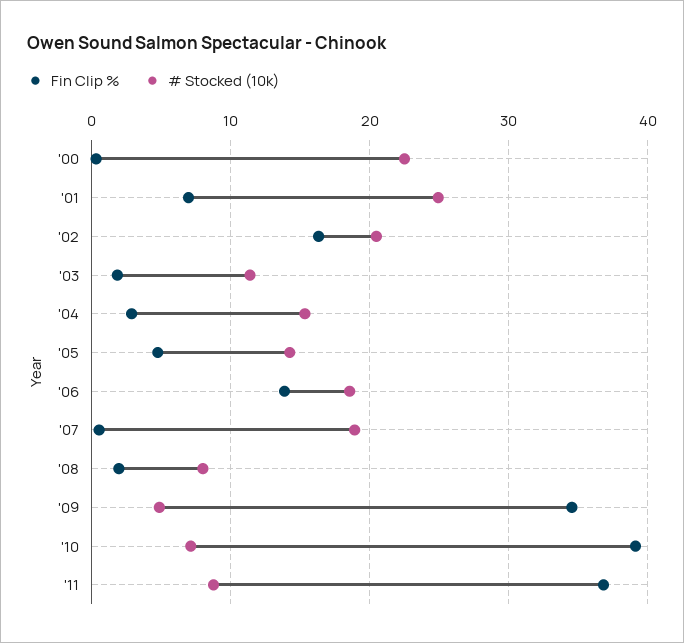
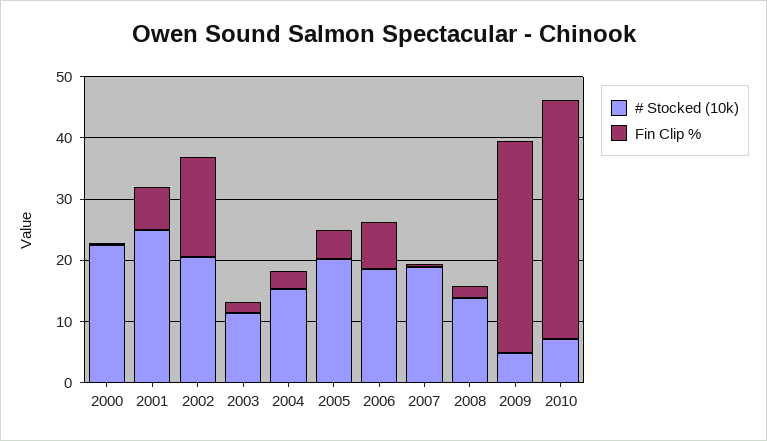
# Stocked (10k), '05: 14 -> 20
Fin Clip %, '06: 14 -> 8
# Stocked (10k), '08: 8 -> 14
Fin Clip %, '11: 37 -> none
# Stocked (10k), '11: 9 -> none

